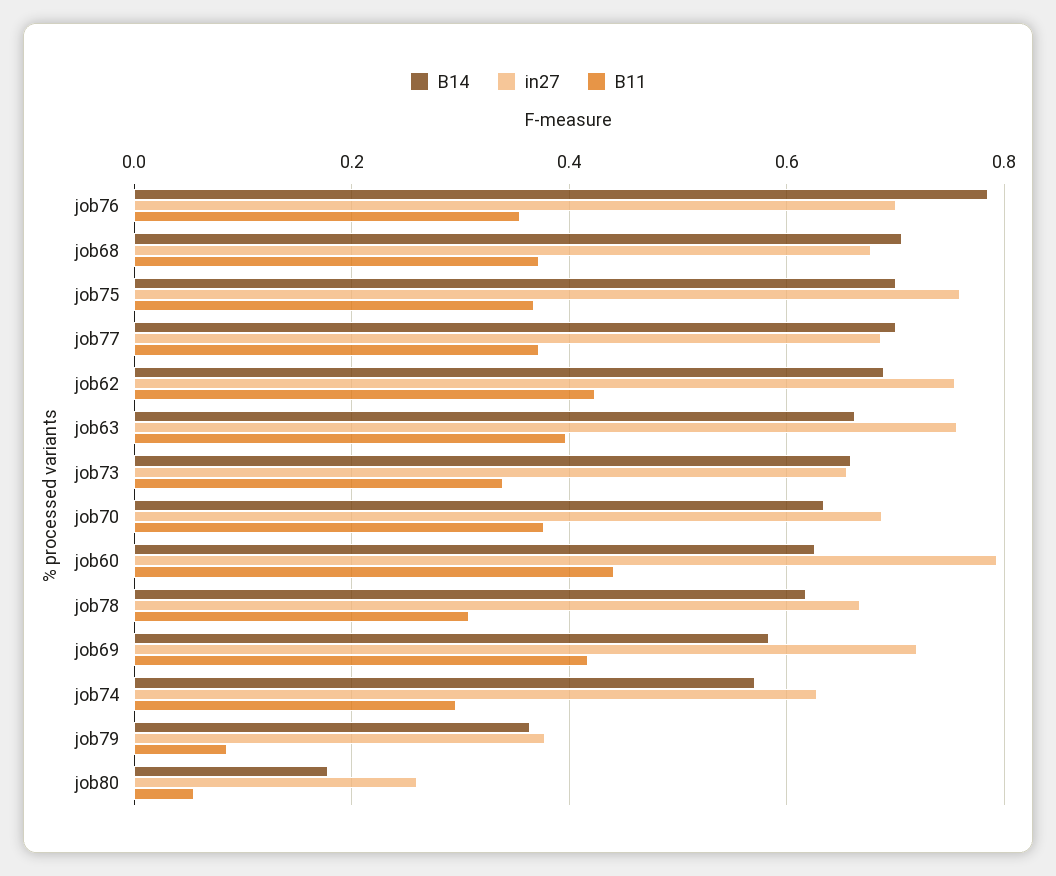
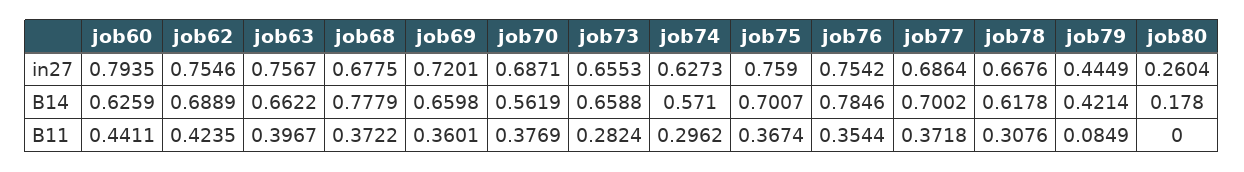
in27, job76: 0.7 -> 0.7542
B14, job68: 0.7 -> 0.7779
B11, job73: 0.34 -> 0.2824
B14, job70: 0.64 -> 0.5619
B14, job69: 0.58 -> 0.6598
B11, job69: 0.42 -> 0.3601
B14, job79: 0.36 -> 0.4214
in27, job79: 0.38 -> 0.4449
B11, job80: 0.06 -> 0

